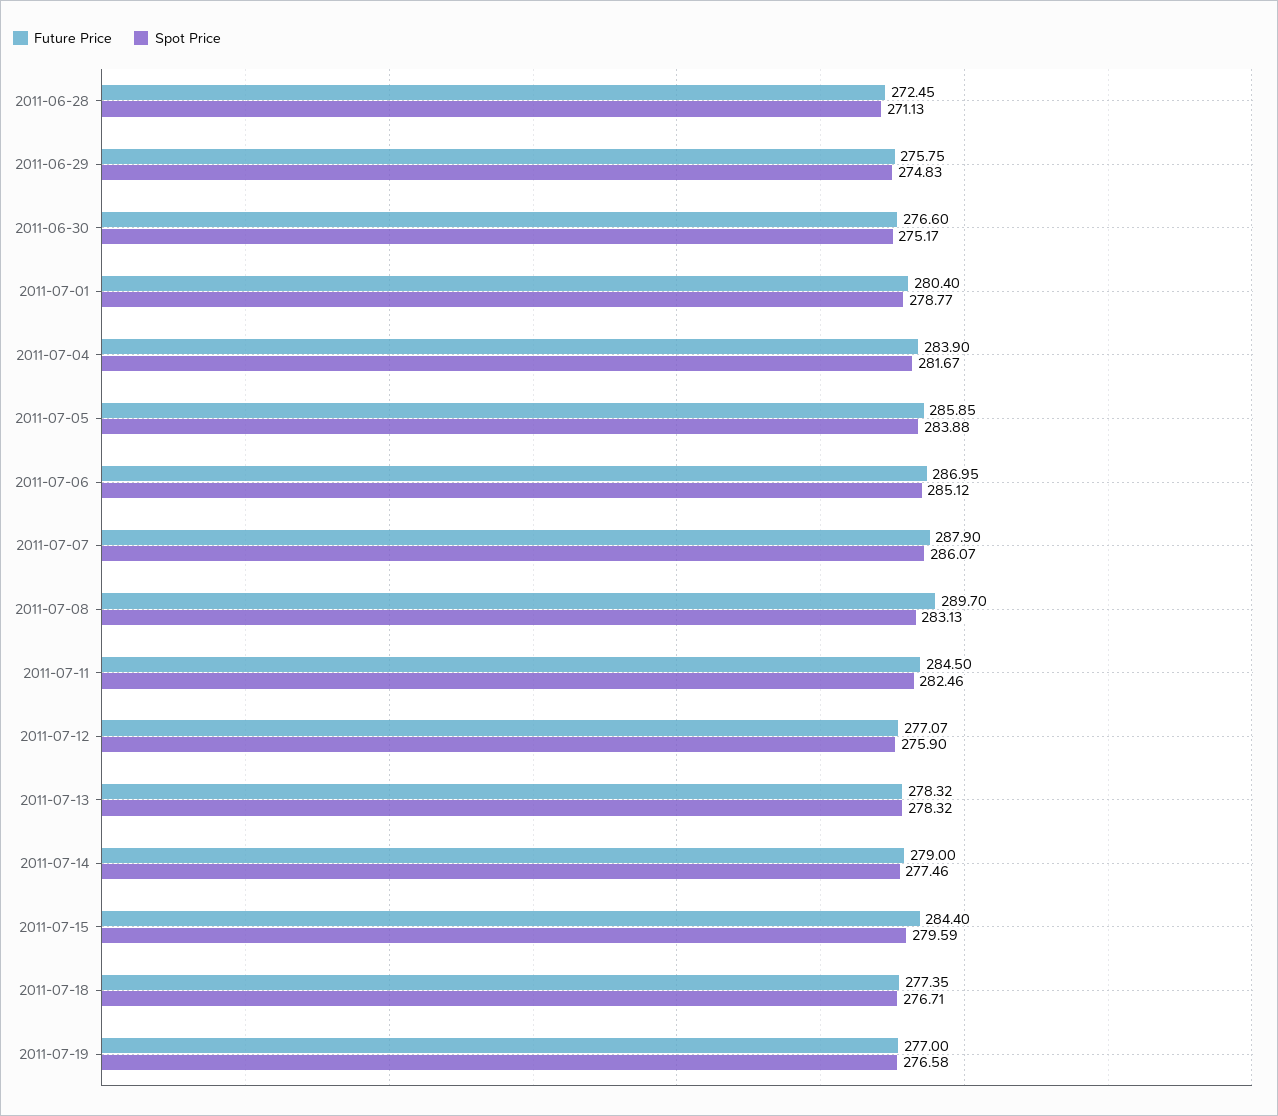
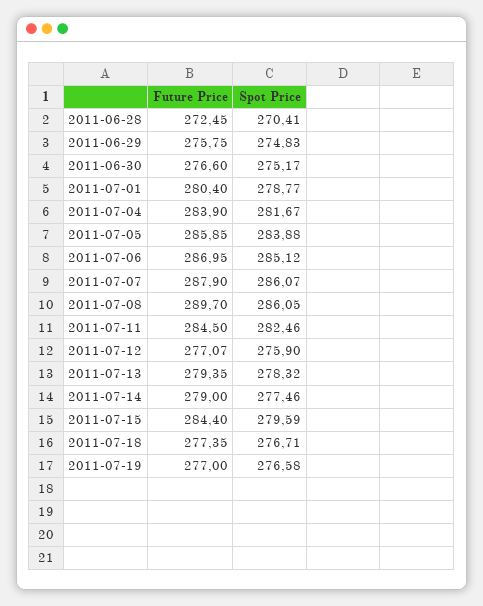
Spot Price, 2011-06-28: 271.13 -> 270.41
Spot Price, 2011-07-08: 283.13 -> 286.05
Future Price, 2011-07-13: 278.32 -> 279.35

